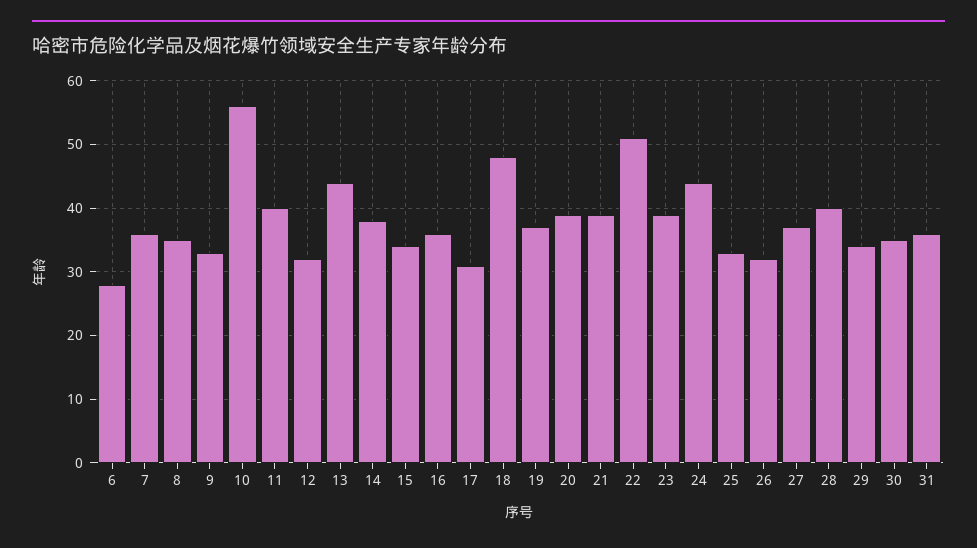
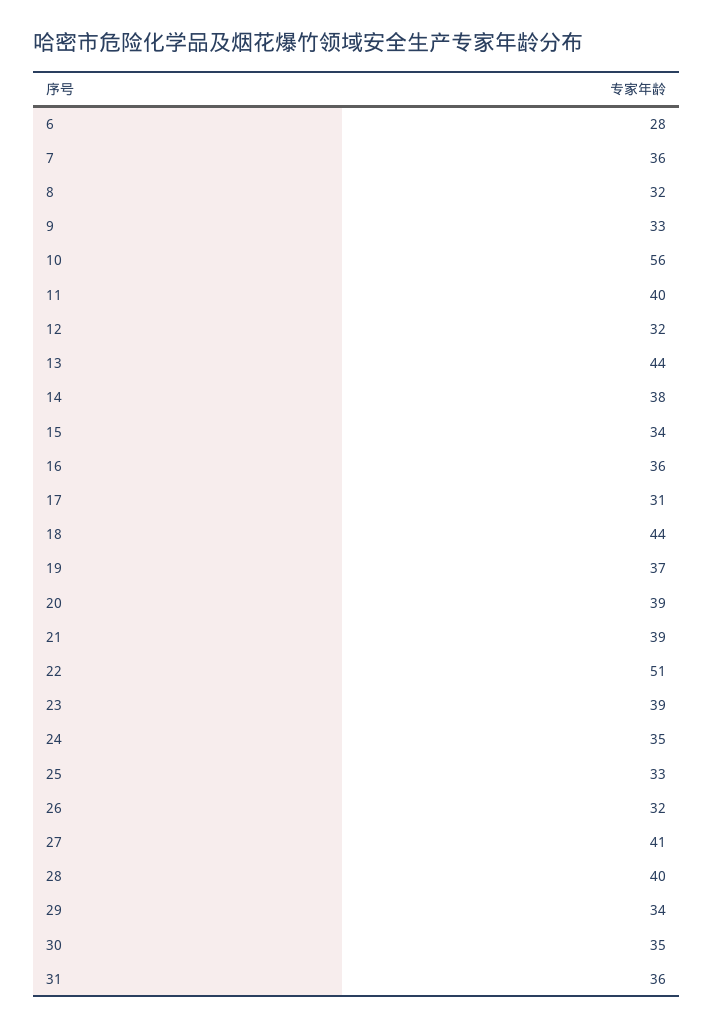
8: 35 -> 32
18: 48 -> 44
24: 44 -> 35
27: 37 -> 41

